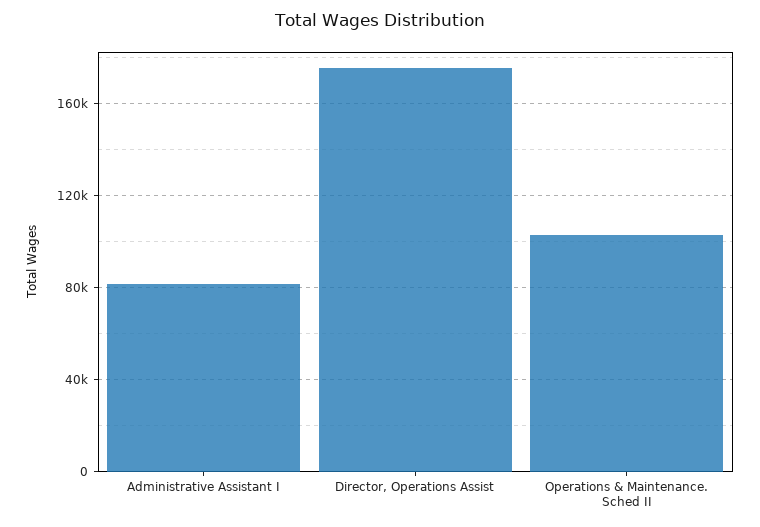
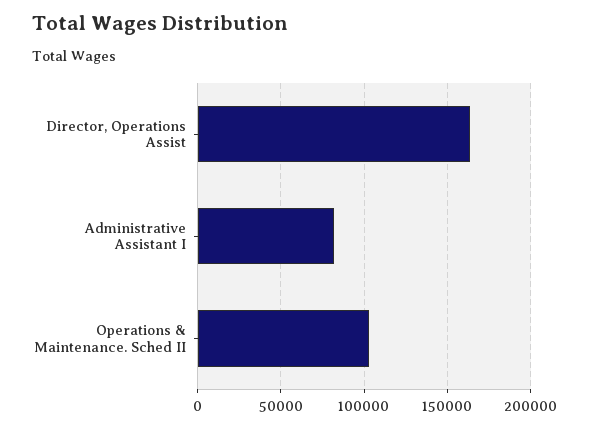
Director, Operations Assist: 175000 -> 165000

